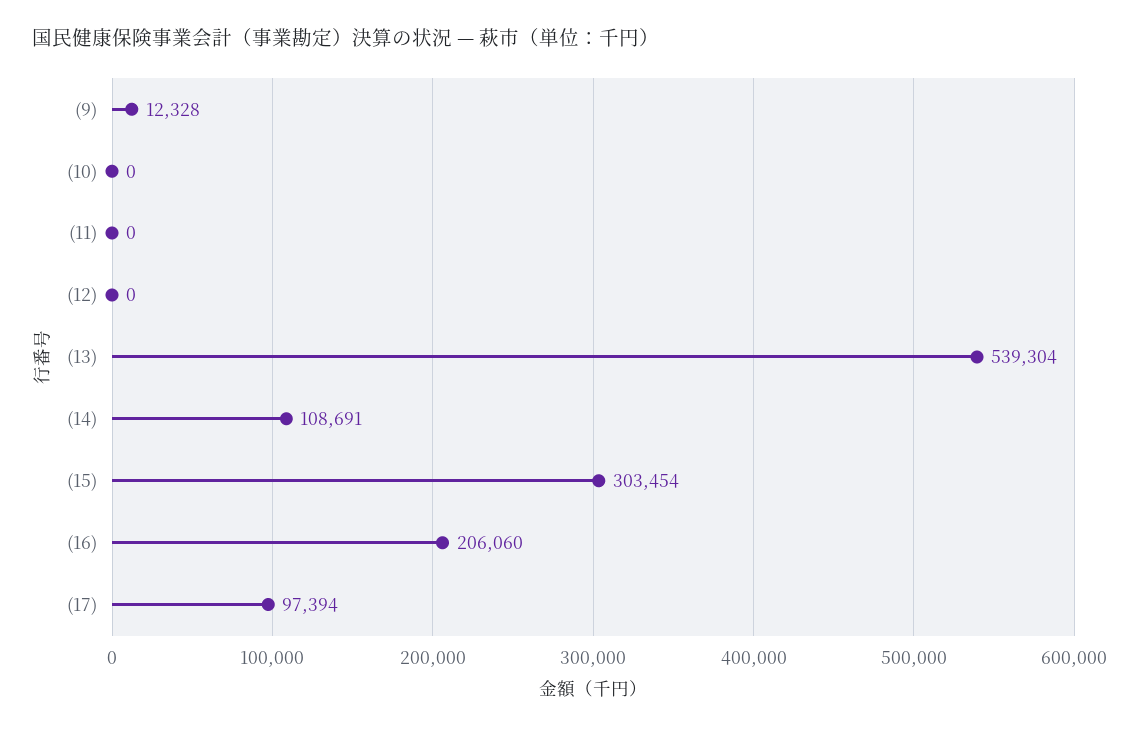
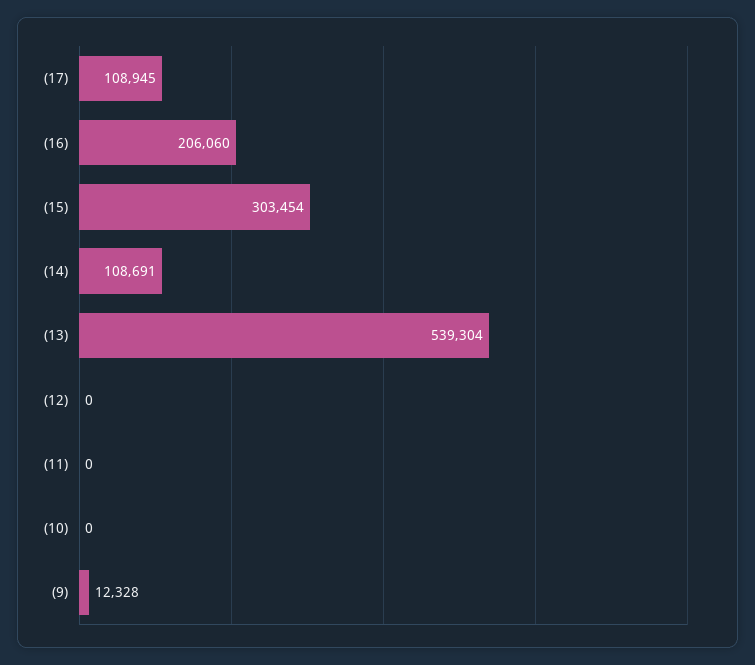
(17): 97394 -> 108945

